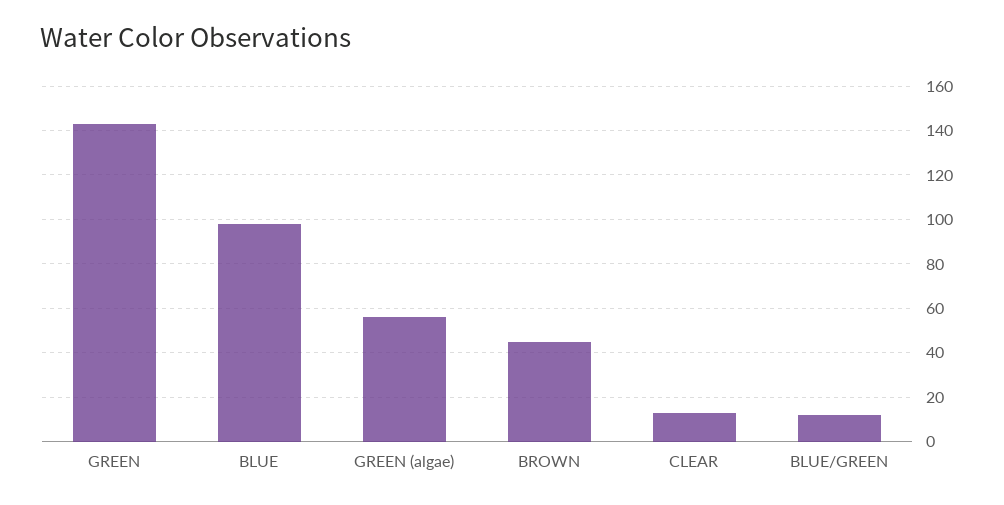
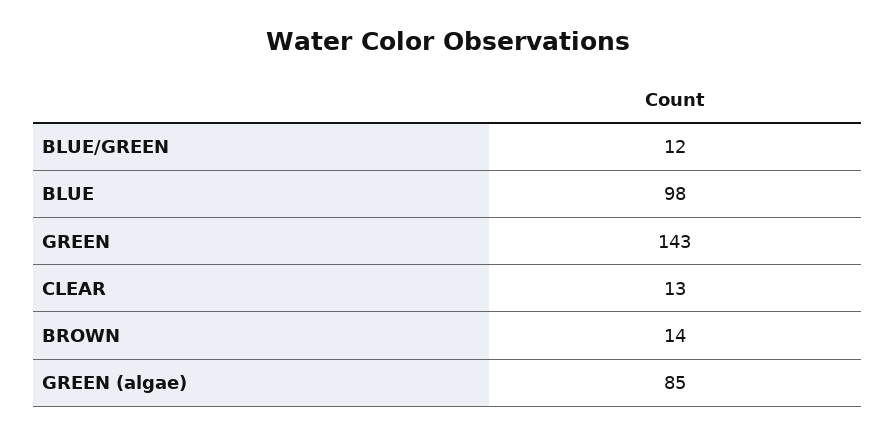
GREEN (algae): 55 -> 85
BROWN: 45 -> 14

